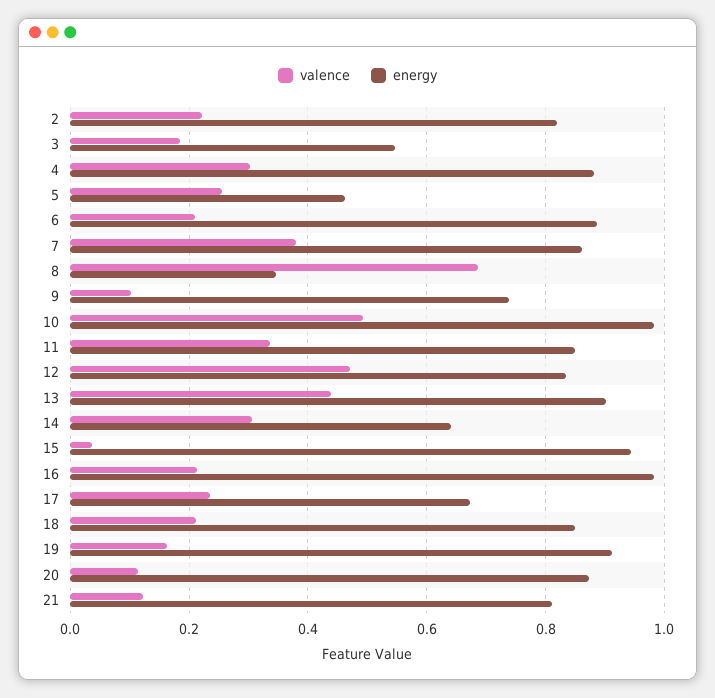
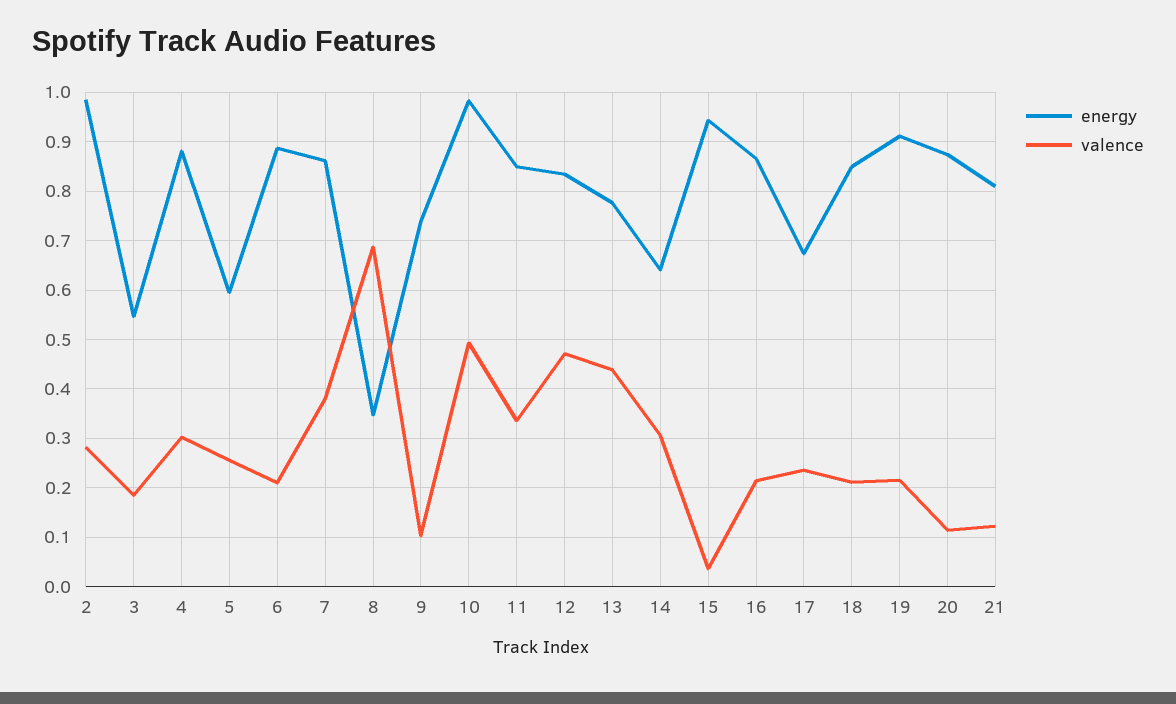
valence, 2: 0.22 -> 0.28
energy, 2: 0.82 -> 0.98
energy, 5: 0.46 -> 0.6
energy, 13: 0.9 -> 0.78
energy, 16: 0.98 -> 0.86
valence, 19: 0.16 -> 0.22

